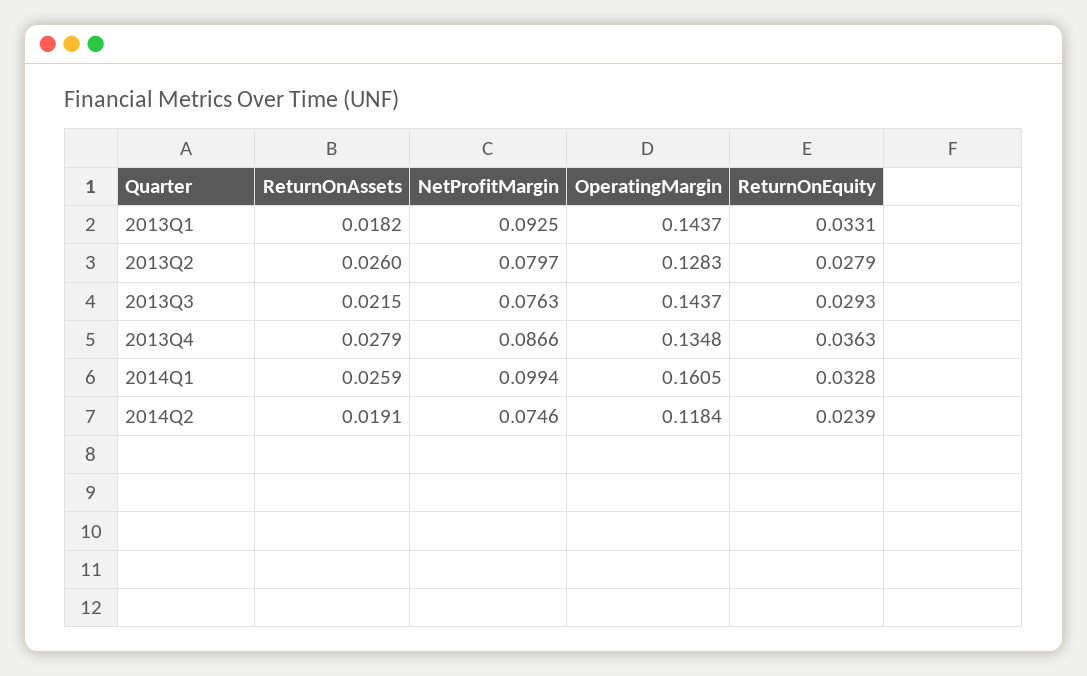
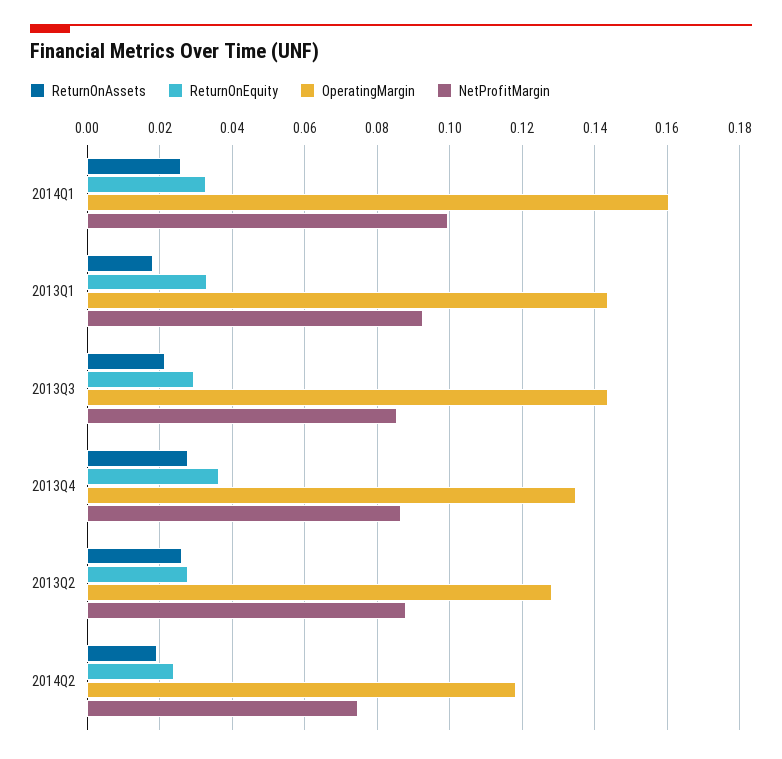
NetProfitMargin, 2013Q2: 0.0797 -> 0.088
NetProfitMargin, 2013Q3: 0.0763 -> 0.086

